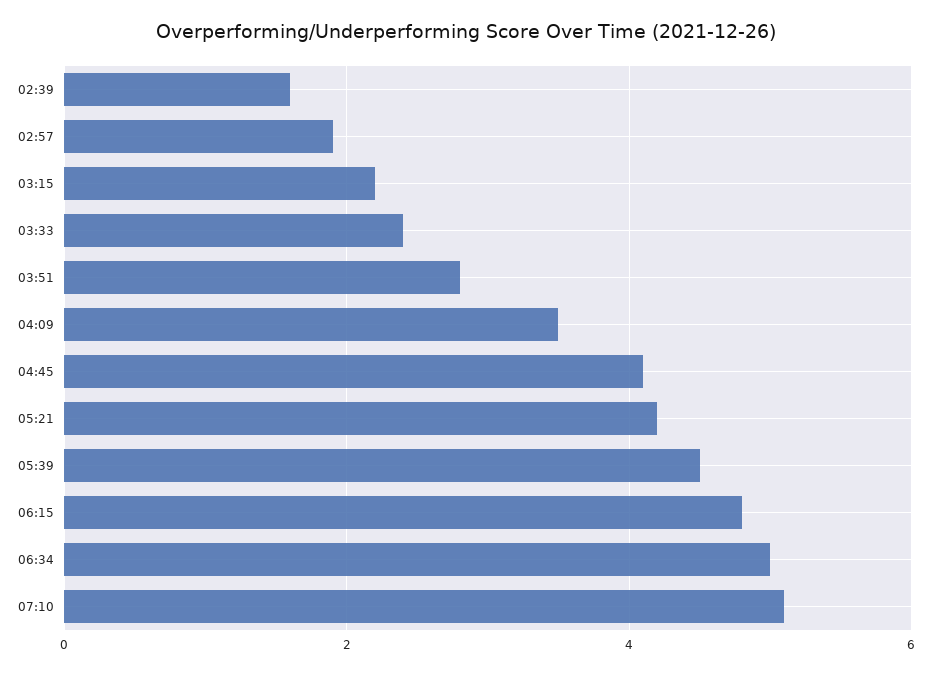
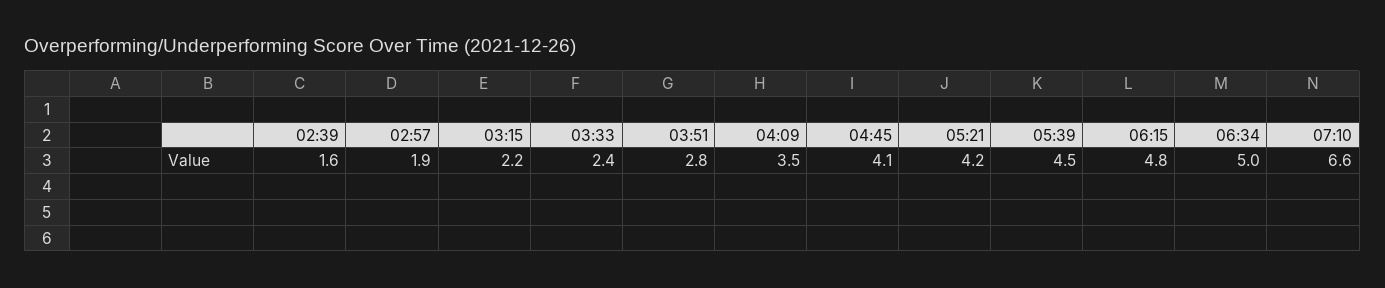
07:10: 5 -> 6.6

